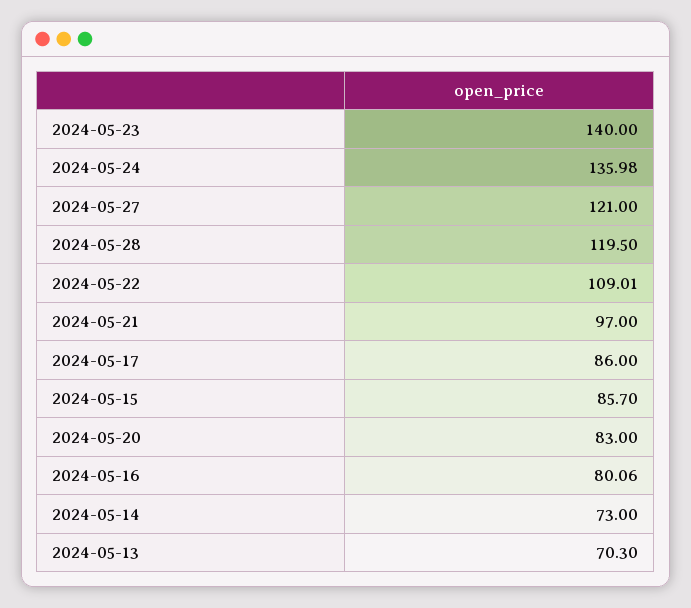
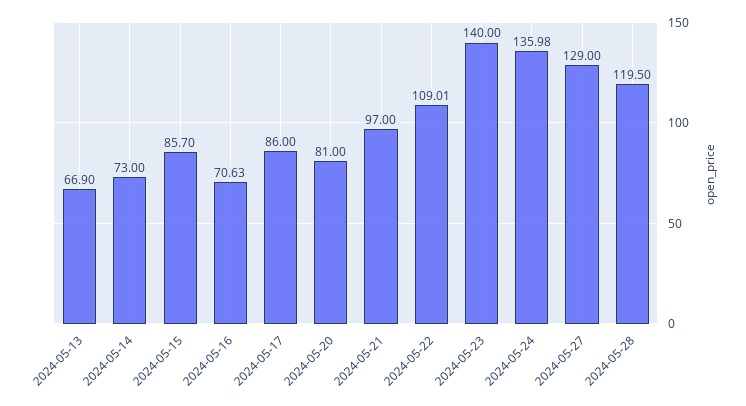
2024-05-27: 121 -> 129
2024-05-20: 83 -> 81
2024-05-16: 80.06 -> 70.63
2024-05-13: 70.3 -> 66.9

